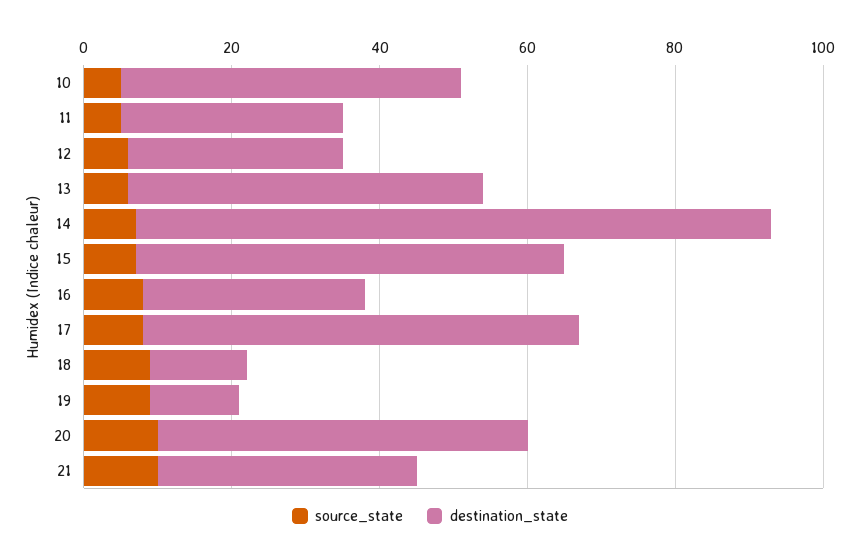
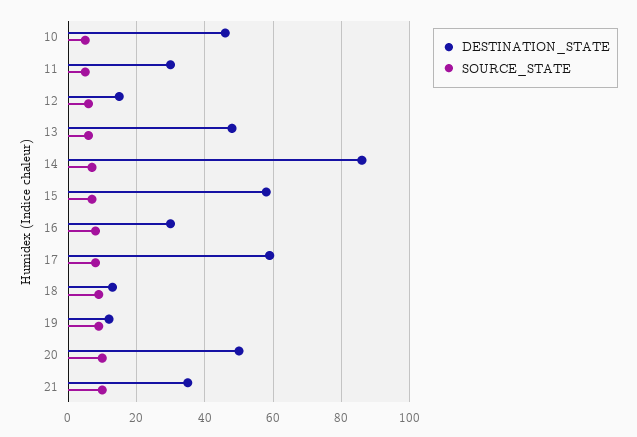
destination_state, 12: 30 -> 15

